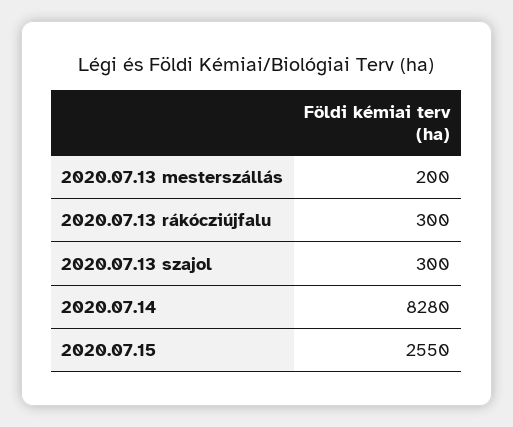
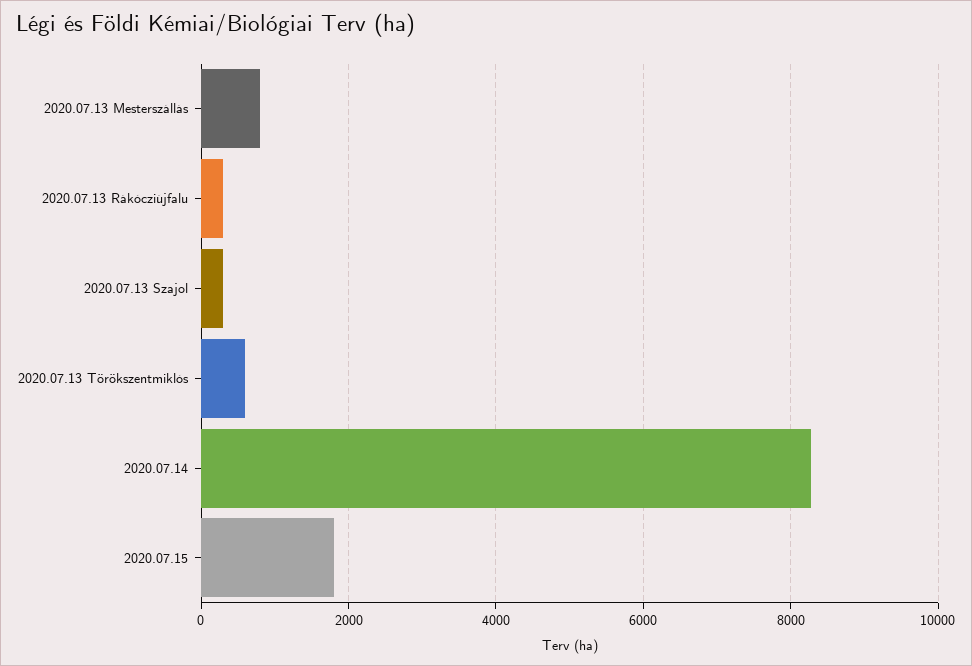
2020.07.13 mesterszállás: 200 -> 800
2020.07.15: 2550 -> 1800
2020.07.13 Törökszentmiklós: none -> 600

